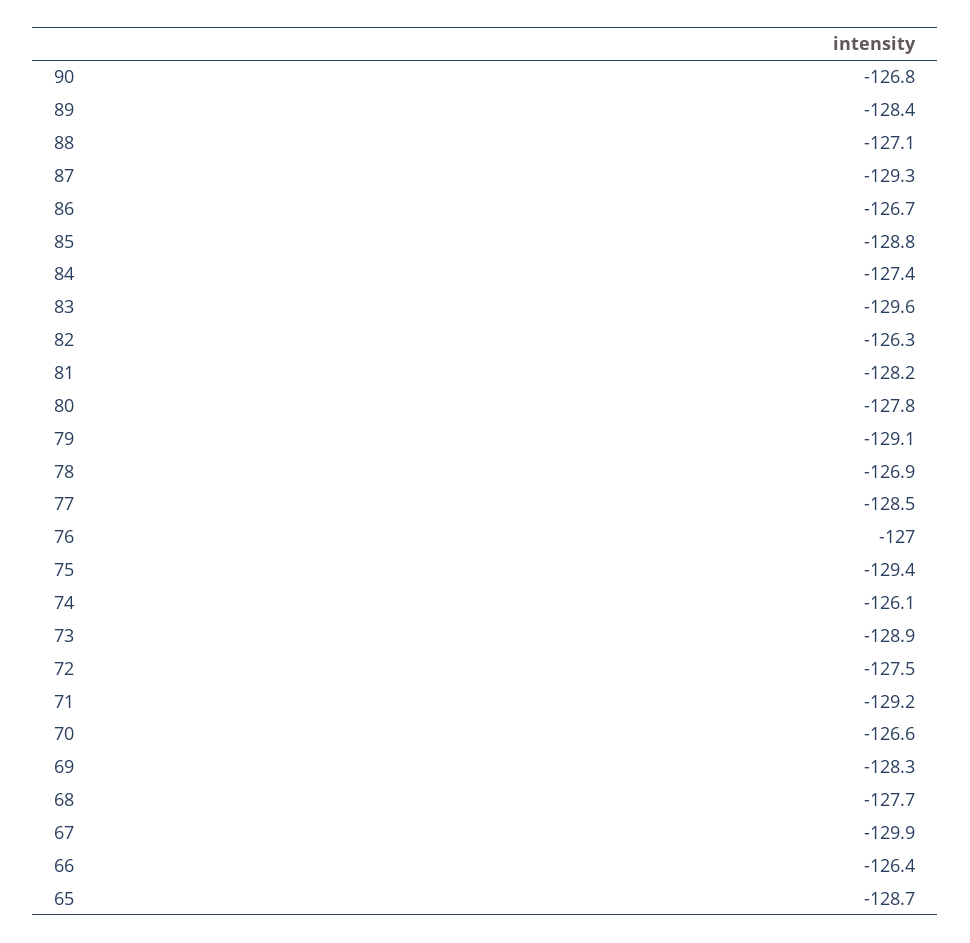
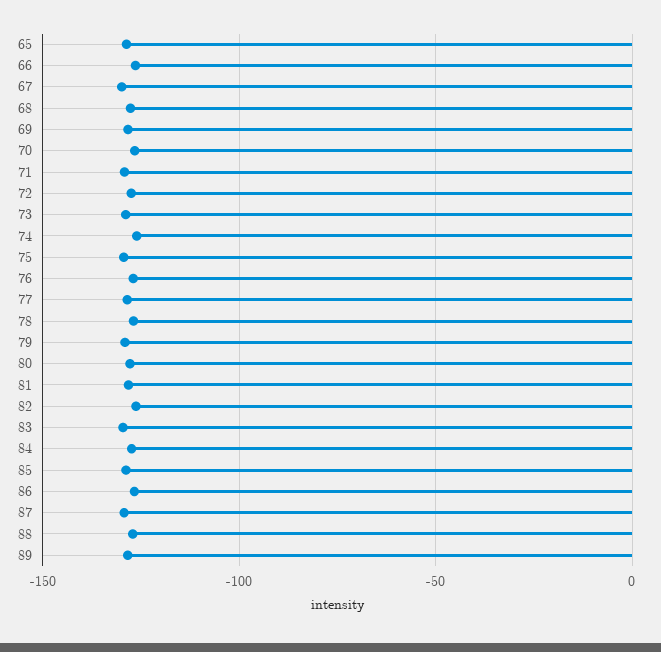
90: -126.8 -> none

